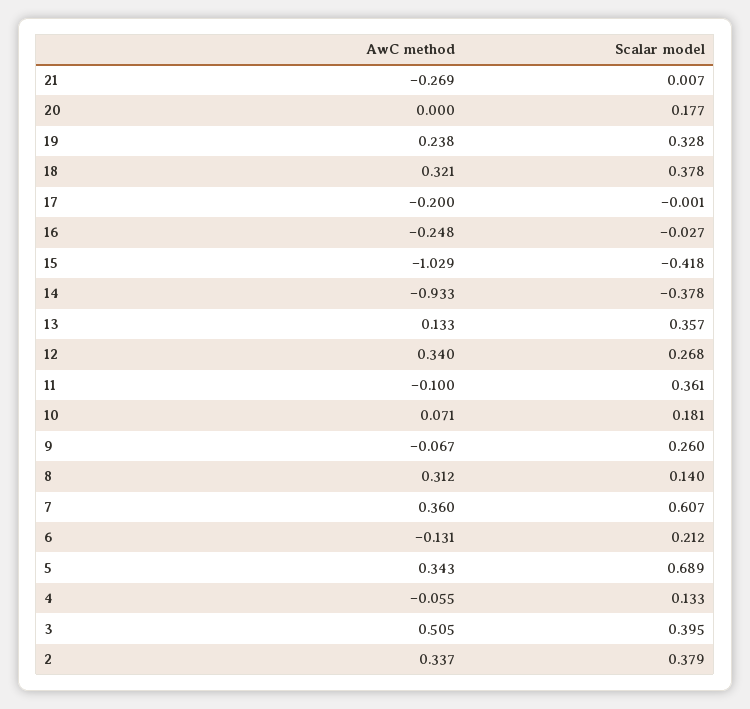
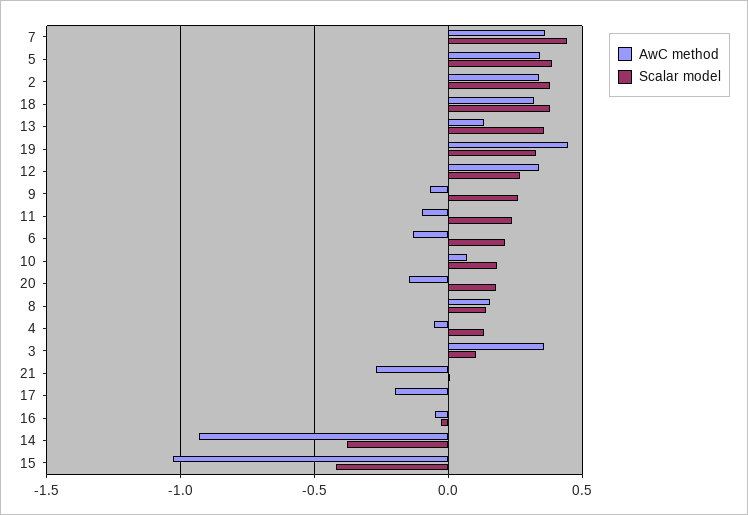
AwC method, 20: 0 -> -0.15
AwC method, 19: 0.238 -> 0.45
AwC method, 16: -0.248 -> -0.05
Scalar model, 11: 0.361 -> 0.25
AwC method, 8: 0.312 -> 0.15
Scalar model, 7: 0.607 -> 0.45
Scalar model, 5: 0.689 -> 0.4
AwC method, 3: 0.505 -> 0.35
Scalar model, 3: 0.395 -> 0.1

